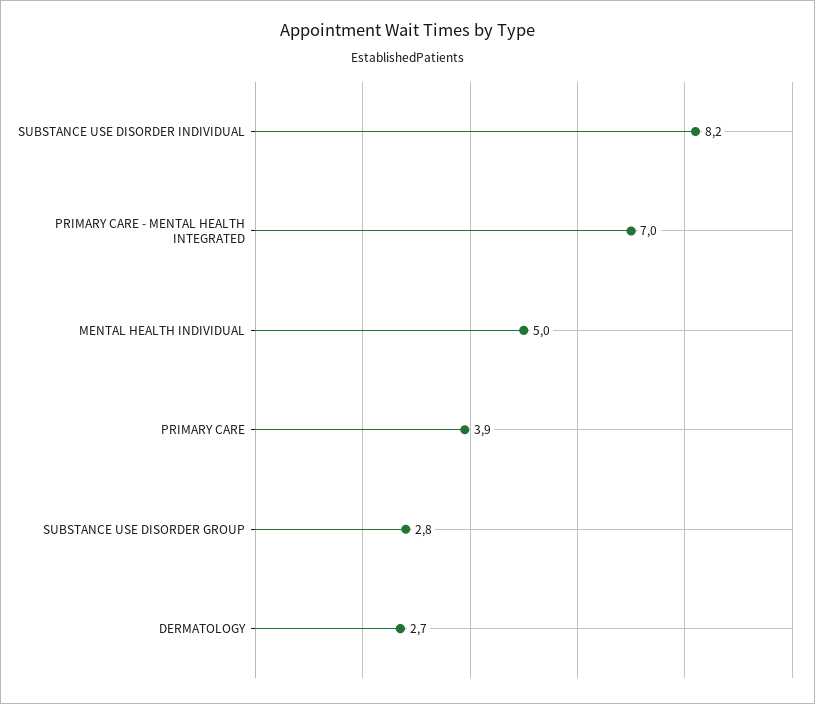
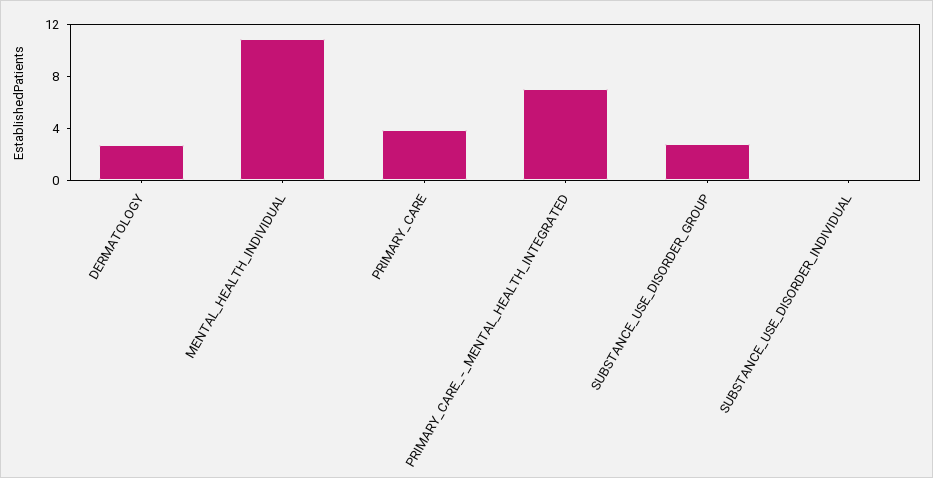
SUBSTANCE USE DISORDER INDIVIDUAL: 8.2 -> 0
MENTAL HEALTH INDIVIDUAL: 5 -> 11

